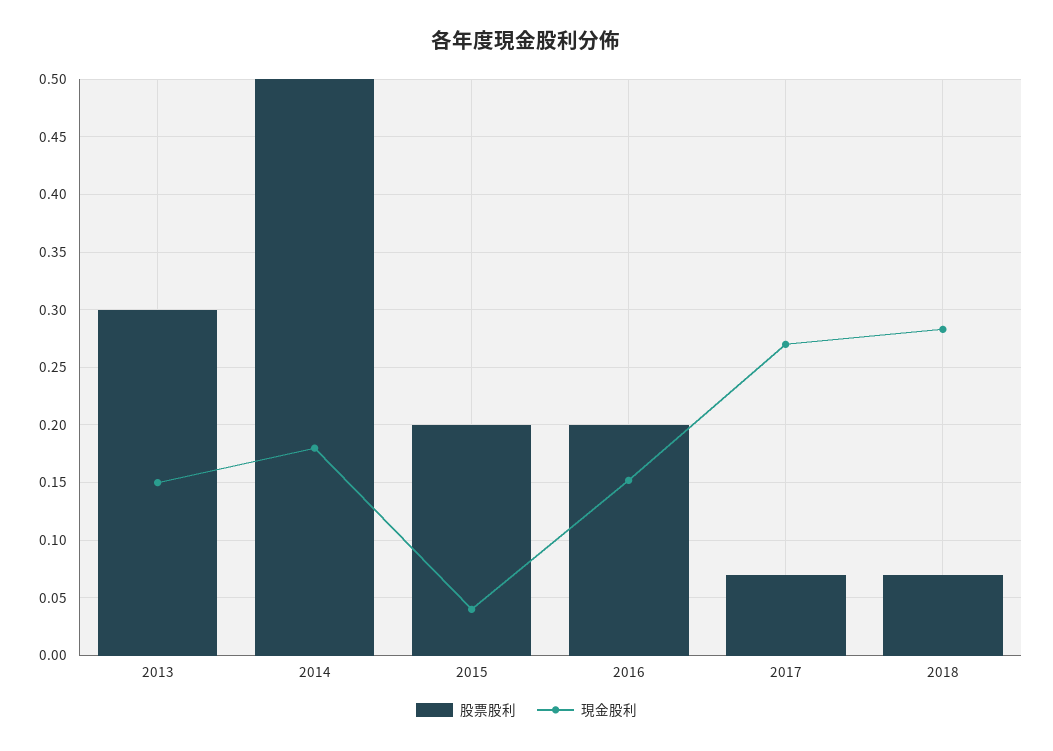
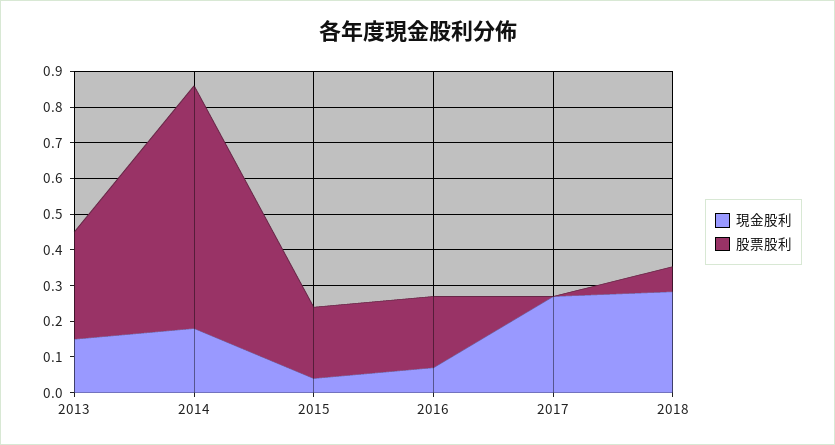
股票股利, 2014: 0.5 -> 0.675
現金股利, 2016: 0.15 -> 0.075
股票股利, 2017: 0.07 -> 0

